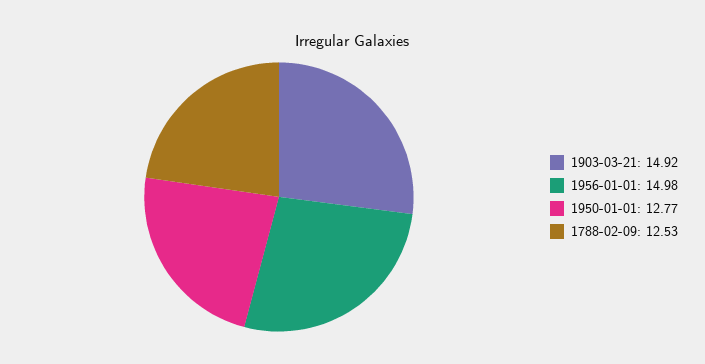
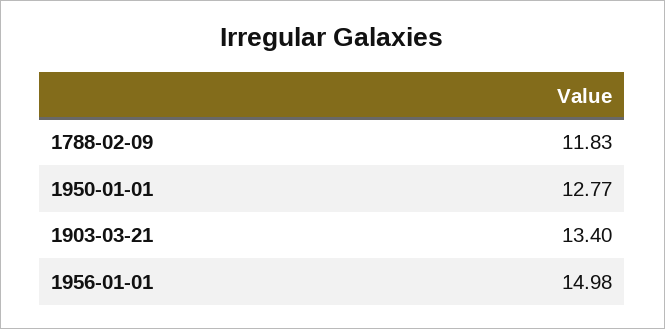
1903-03-21: 14.92 -> 13.4
1788-02-09: 12.53 -> 11.83

